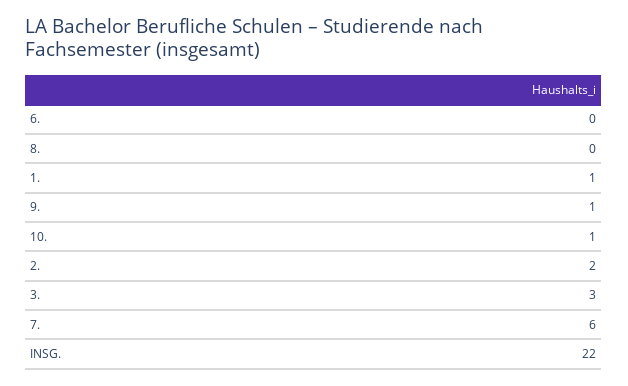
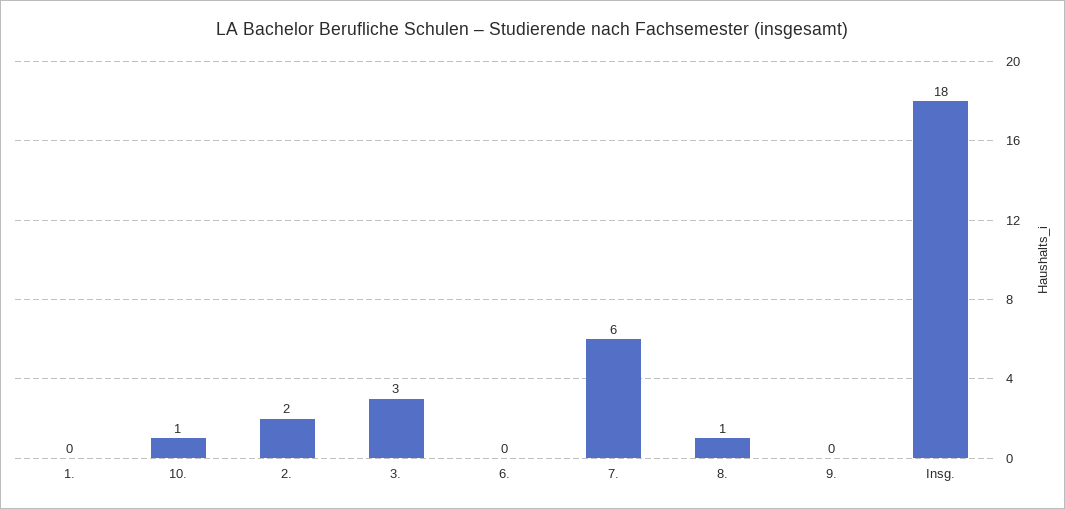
8.: 0 -> 1
1.: 1 -> 0
9.: 1 -> 0
INSG.: 22 -> 18

